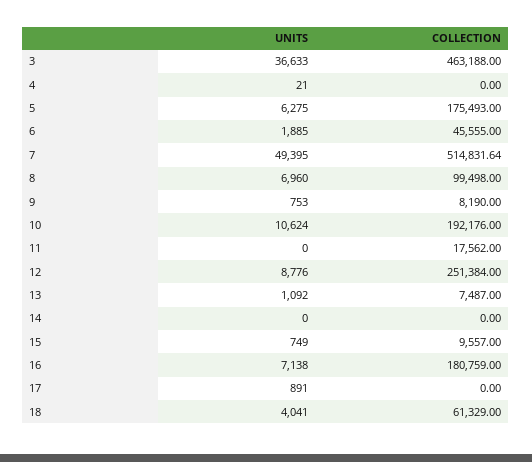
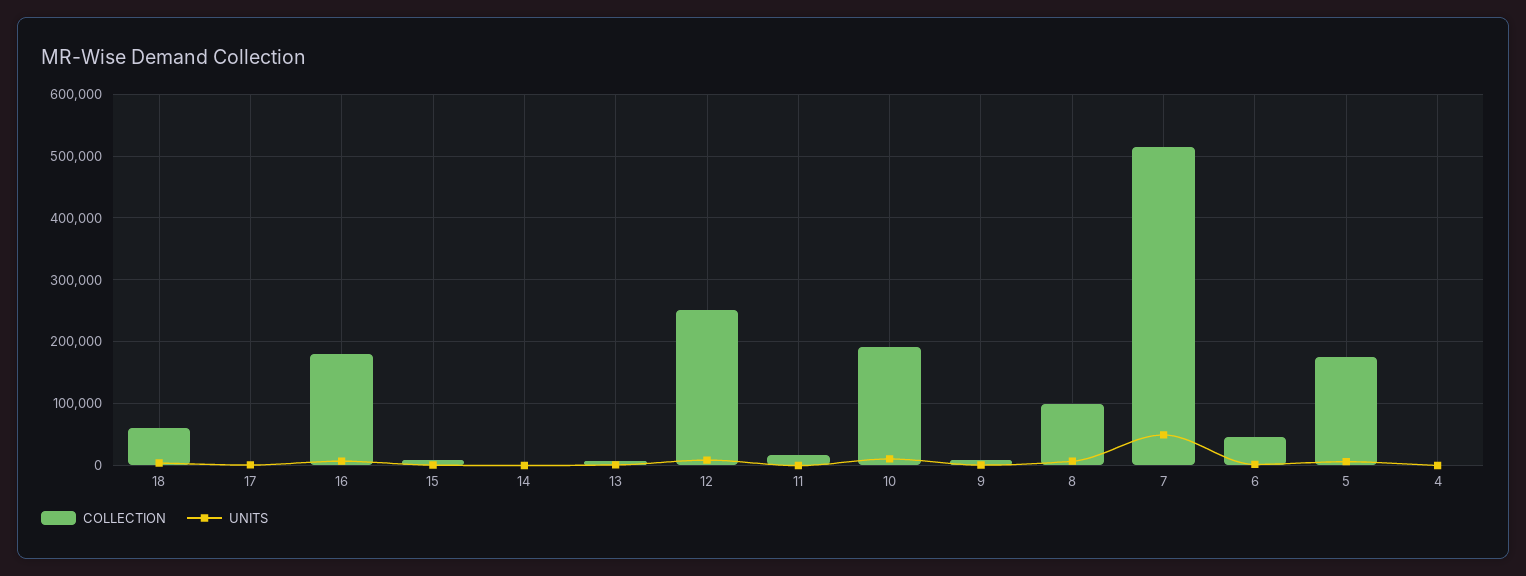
UNITS, 3: 36633 -> none
COLLECTION, 3: 463188 -> none

